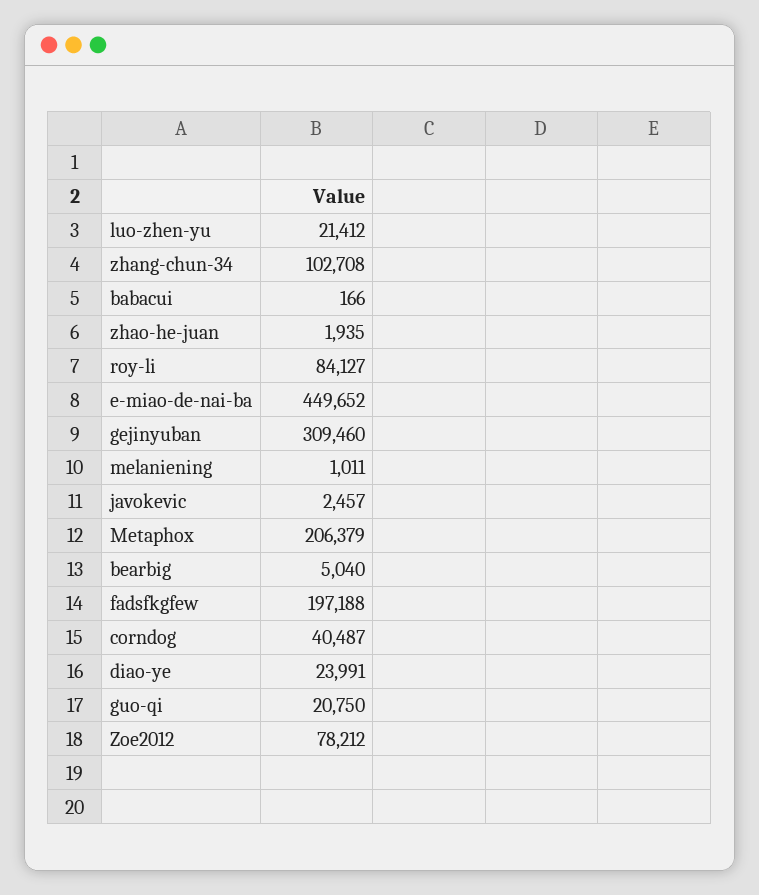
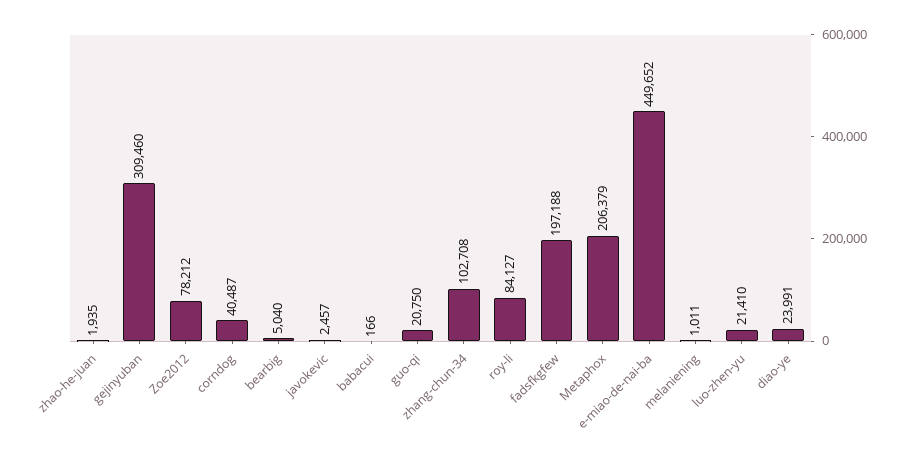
luo-zhen-yu: 21412 -> 21410

